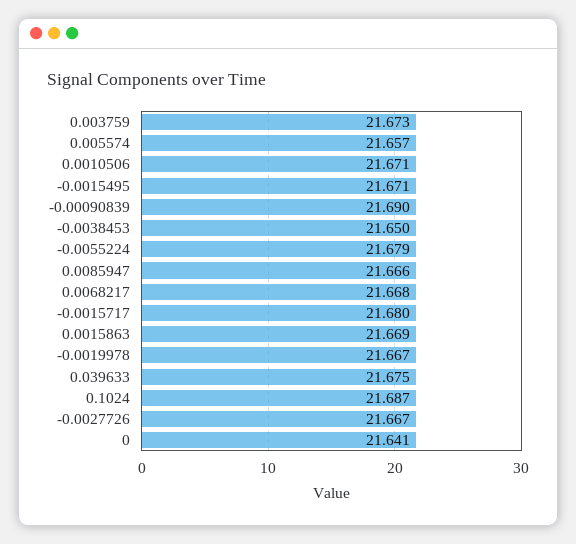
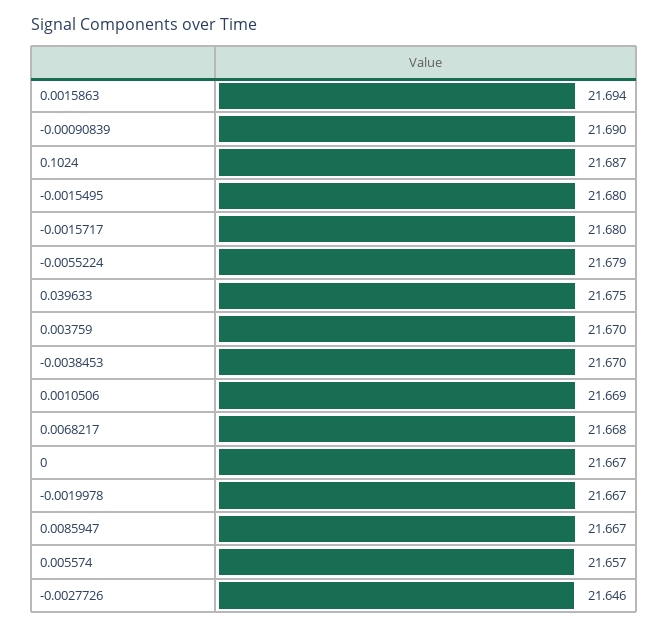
0.003759: 21.673 -> 21.67
0.0010506: 21.671 -> 21.669
-0.0015495: 21.671 -> 21.68
-0.0038453: 21.65 -> 21.67
0.0085947: 21.666 -> 21.667
0.0015863: 21.669 -> 21.694
-0.0027726: 21.667 -> 21.646
0: 21.641 -> 21.667

